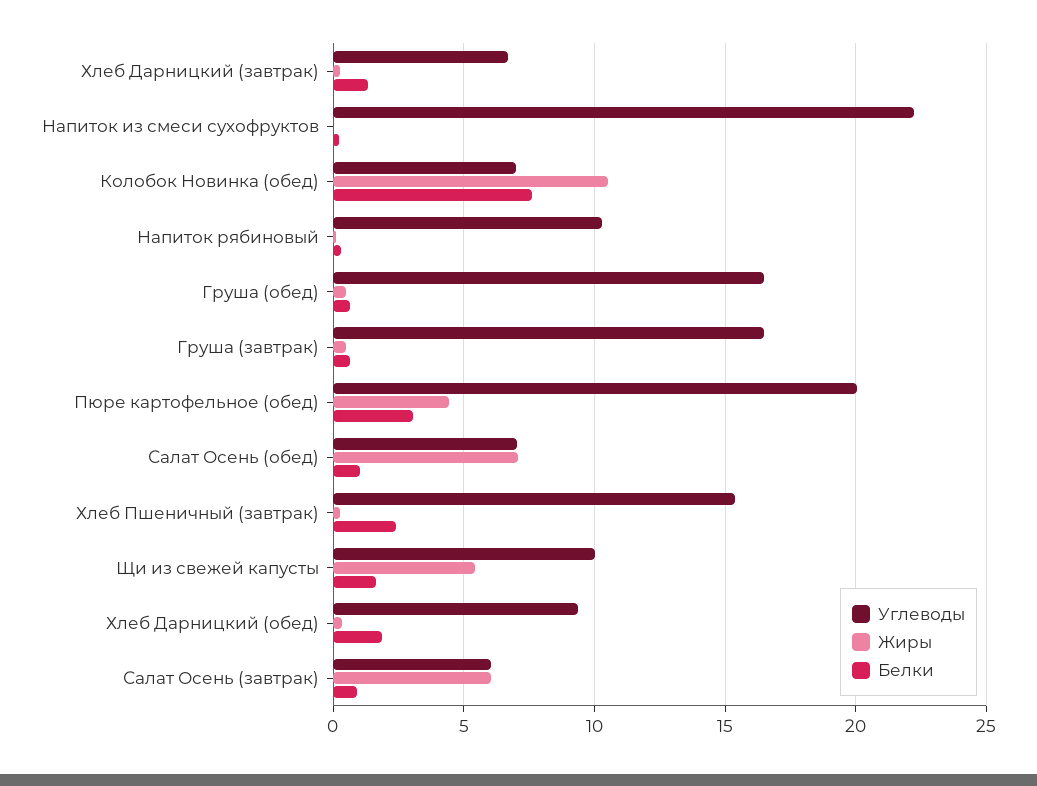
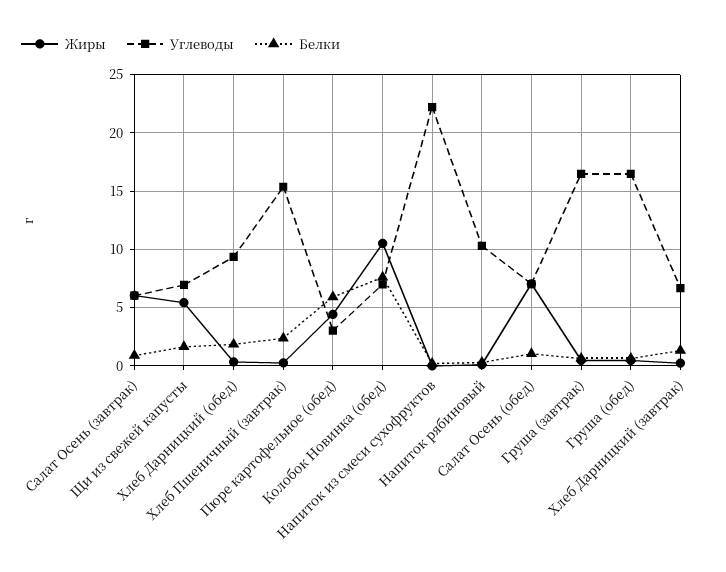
Углеводы, Пюре картофельное (обед): 20 -> 3
Белки, Пюре картофельное (обед): 3 -> 6
Углеводы, Щи из свежей капусты: 10 -> 7

